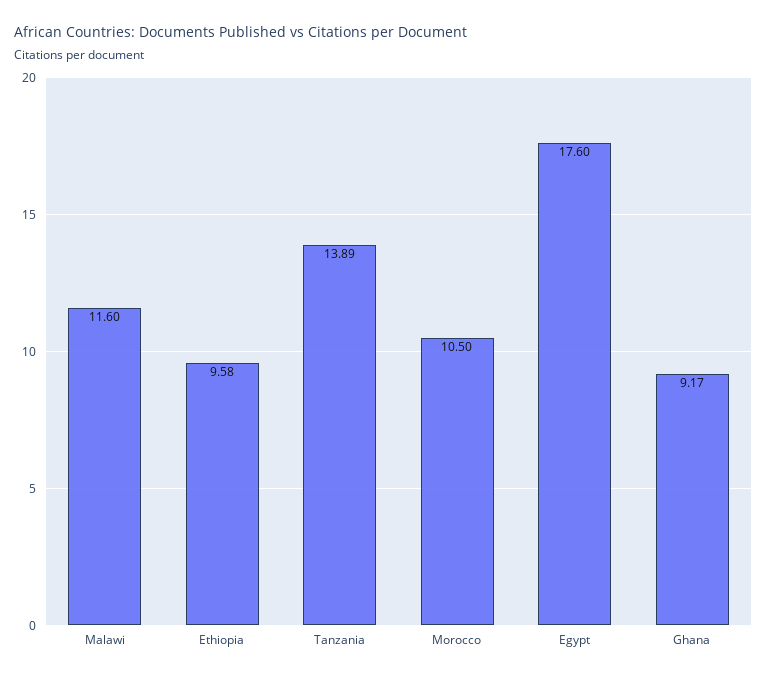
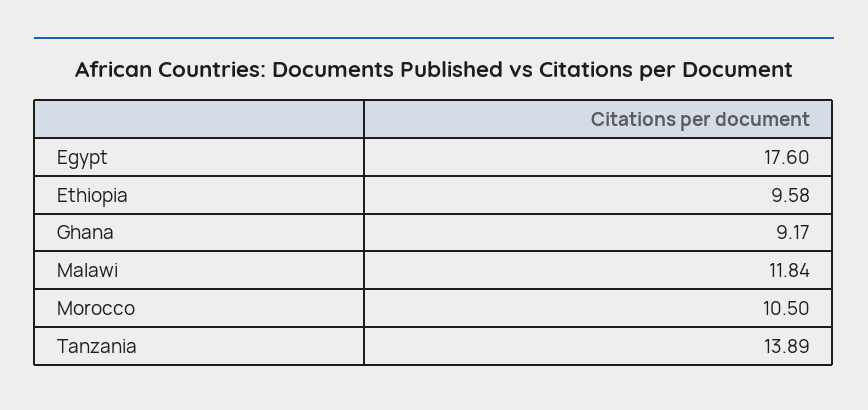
Malawi: 11.6 -> 11.84

